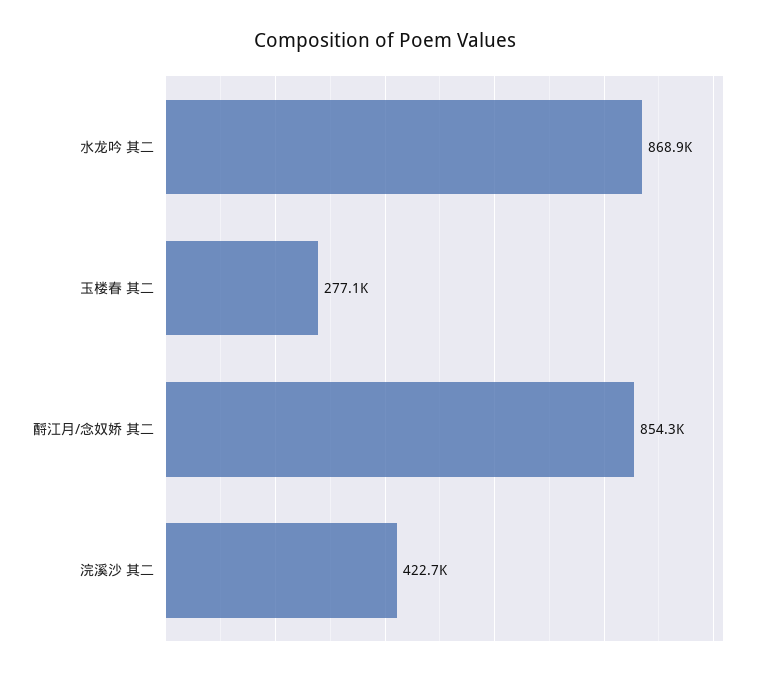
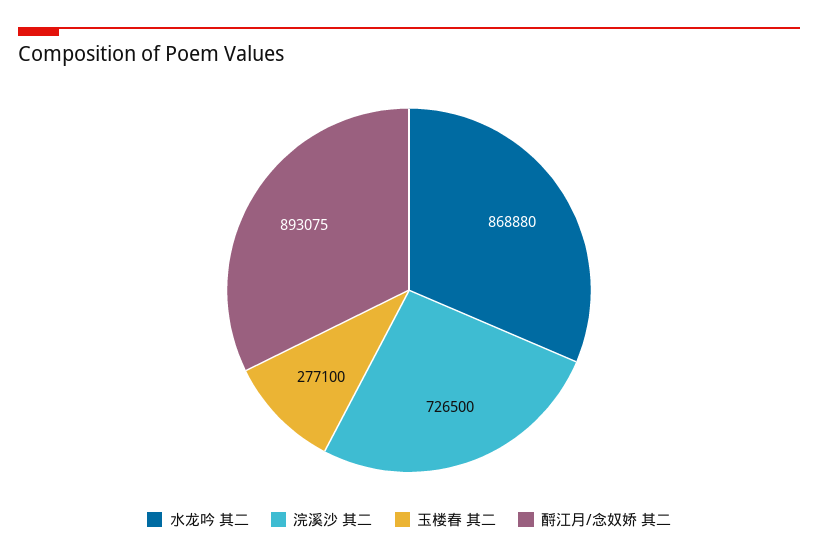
酹江月/念奴娇 其二: 854300 -> 893075
浣溪沙 其二: 422700 -> 726500

